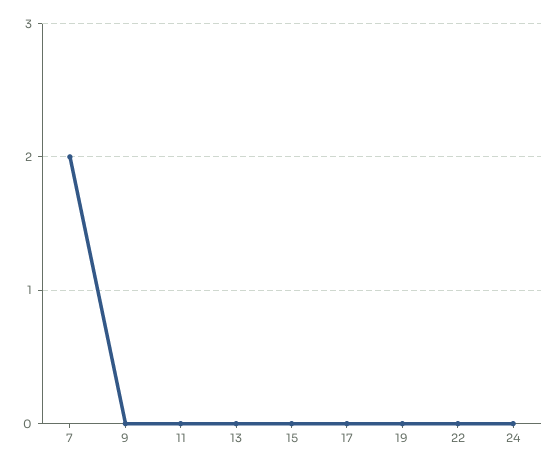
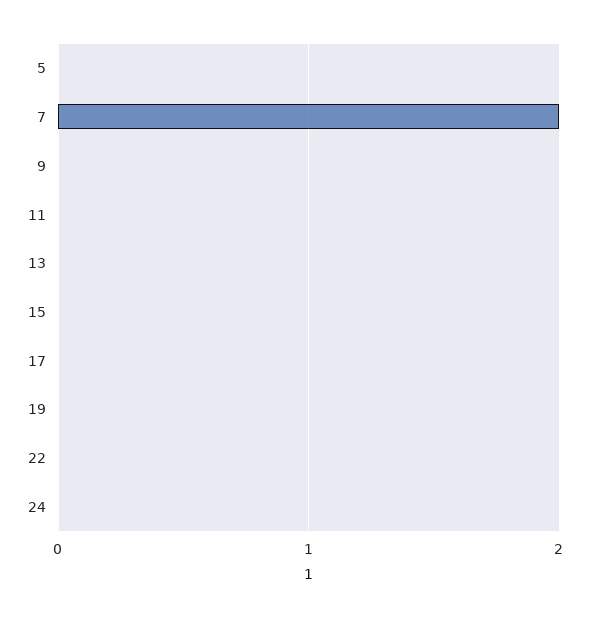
5: none -> 0

